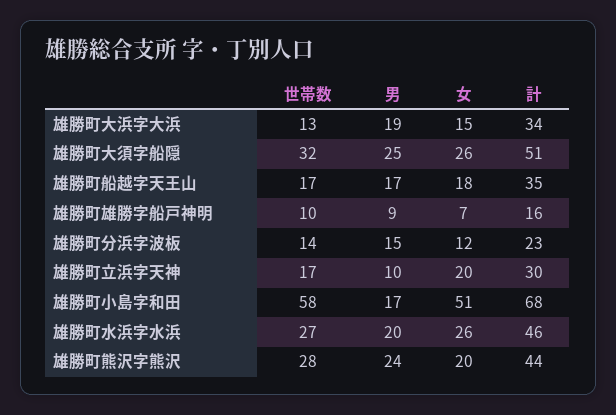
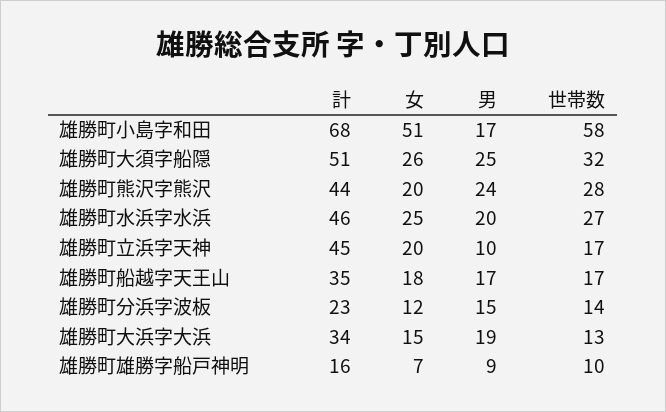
計, 雄勝町立浜字天神: 30 -> 45
女, 雄勝町水浜字水浜: 26 -> 25

